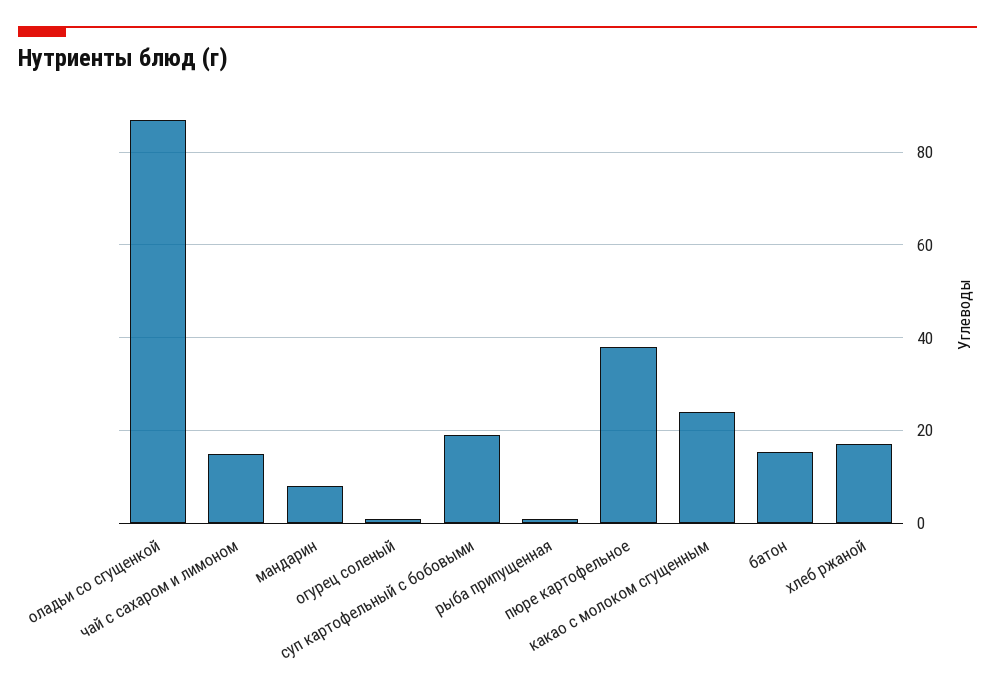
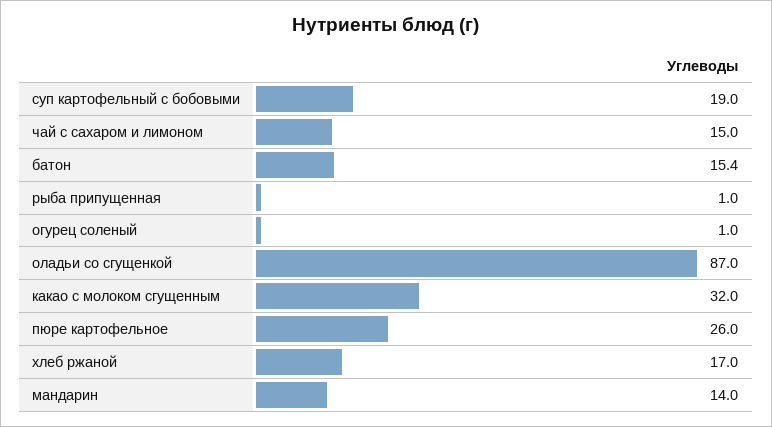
мандарин: 8 -> 14
пюре картофельное: 38 -> 26
какао с молоком сгущенным: 24 -> 32

